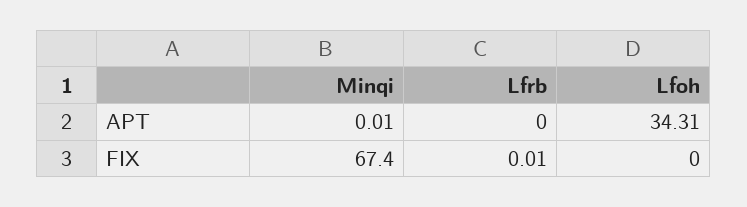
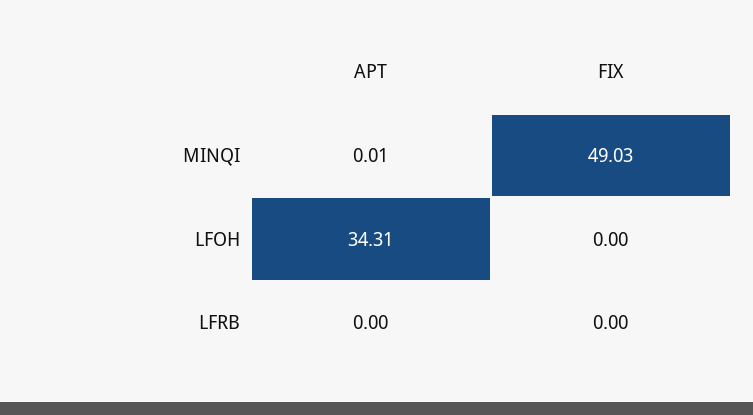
Minqi, FIX: 67.4 -> 49.03
Lfrb, FIX: 0.01 -> 0

